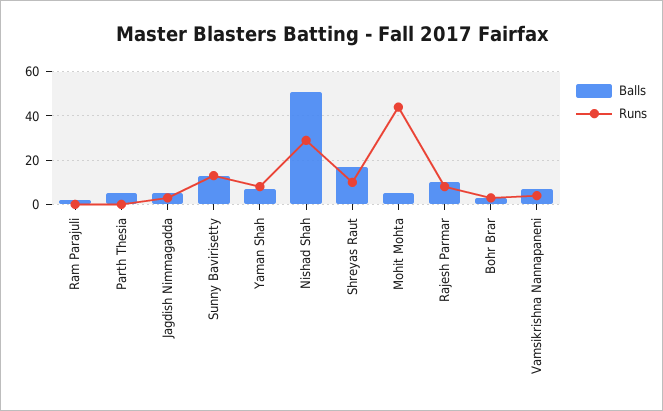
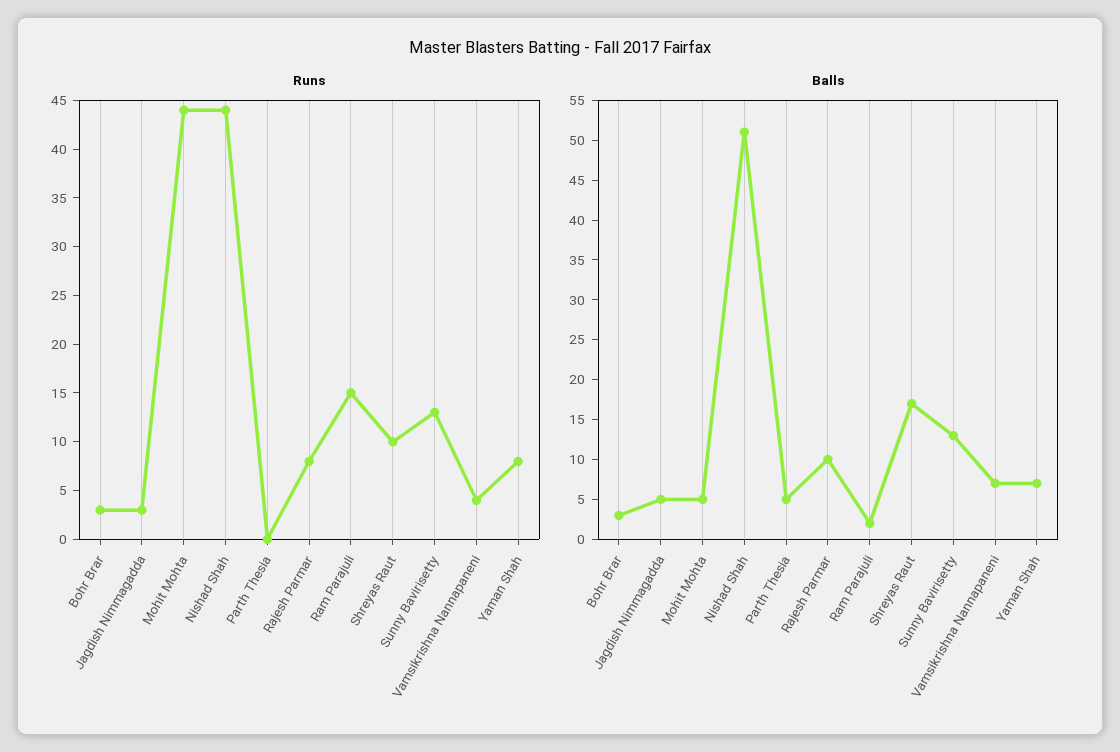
Runs, Ram Parajuli: 0 -> 15
Runs, Nishad Shah: 30 -> 44

